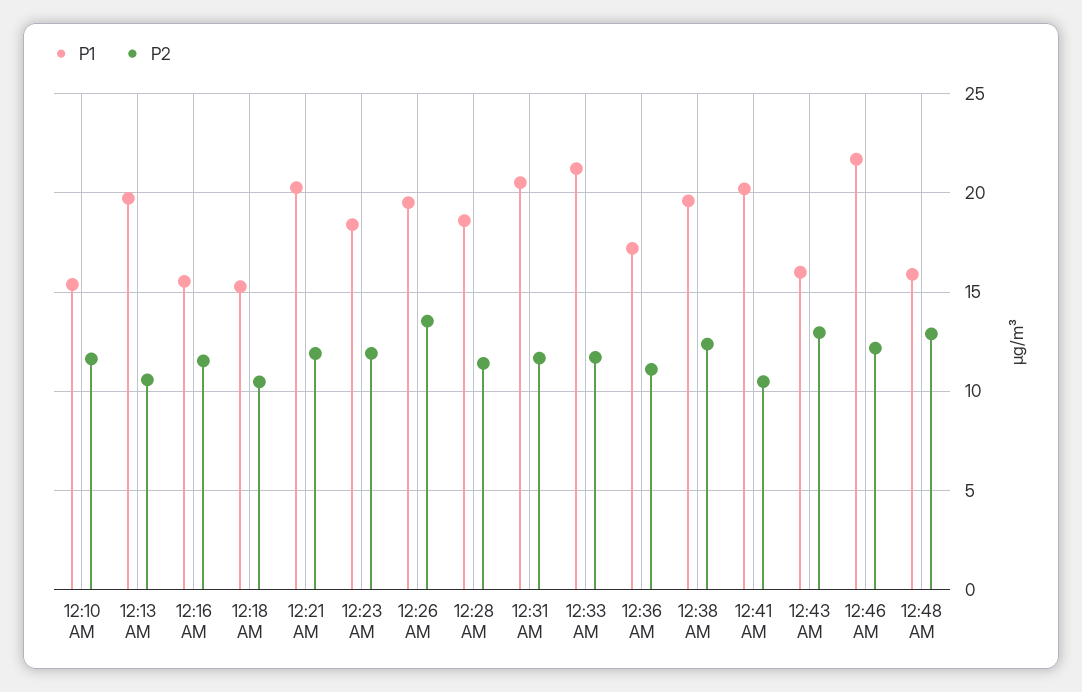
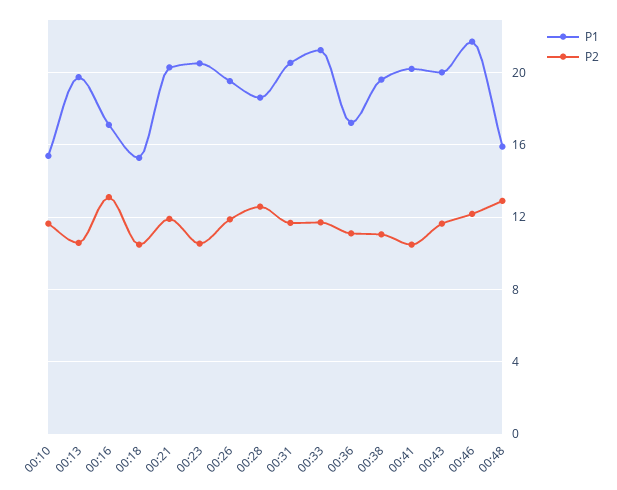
P1, 12:16 AM: 15.5 -> 17
P2, 12:16 AM: 11.5 -> 13
P1, 12:23 AM: 18.5 -> 20.5
P2, 12:23 AM: 12 -> 10.5
P2, 12:26 AM: 13.5 -> 12
P2, 12:28 AM: 11.5 -> 12.5
P2, 12:38 AM: 12.5 -> 11
P1, 12:43 AM: 16 -> 20
P2, 12:43 AM: 13 -> 11.5

